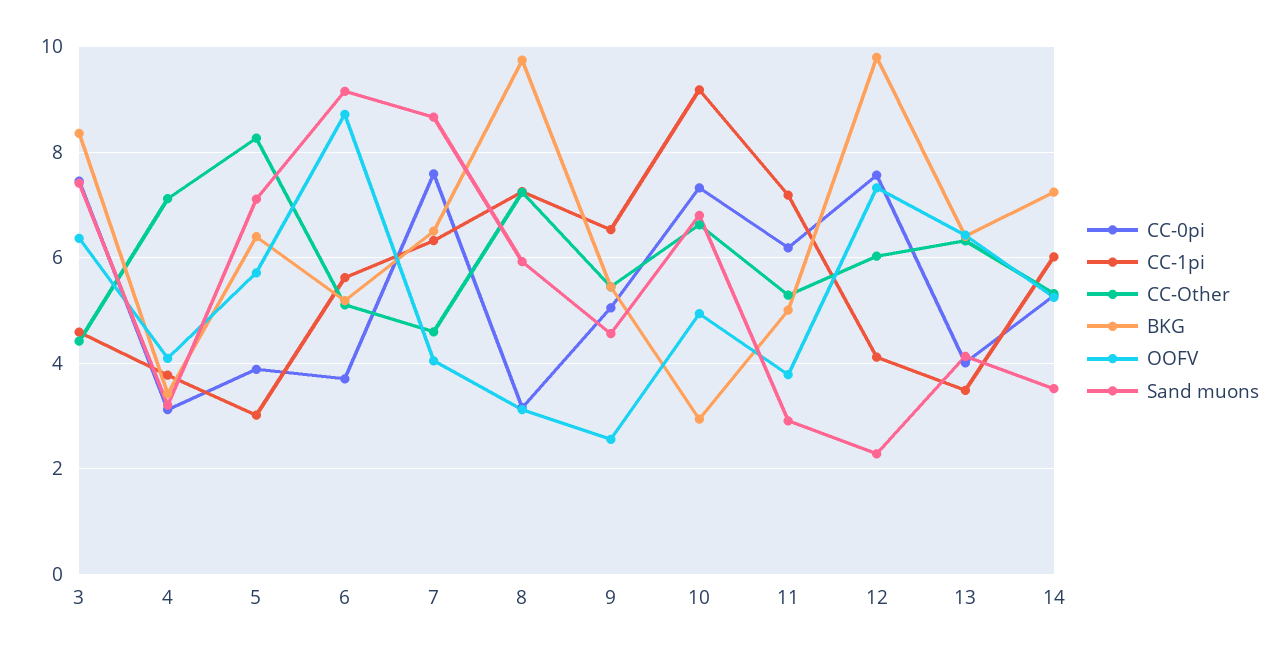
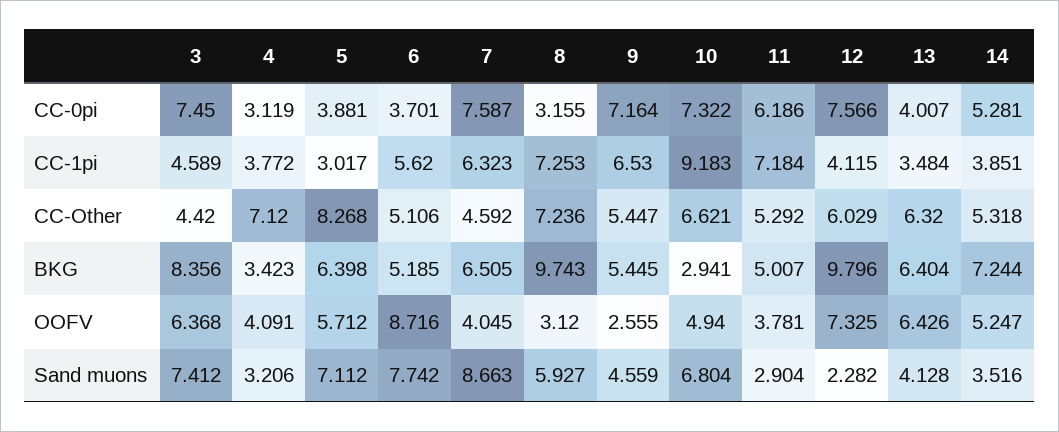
Sand muons, 6: 9.2 -> 7.742
CC-0pi, 9: 5 -> 7.164
CC-1pi, 14: 6 -> 3.851

